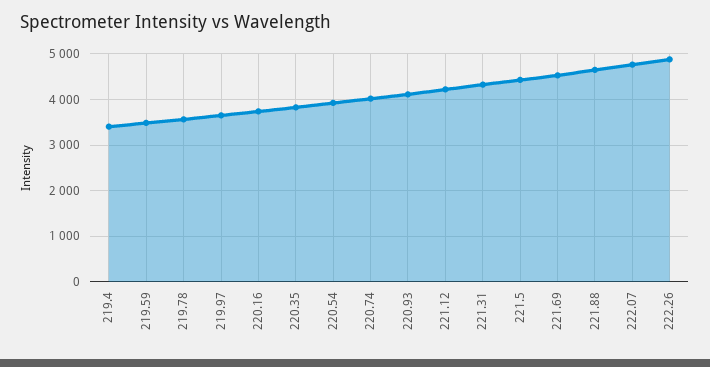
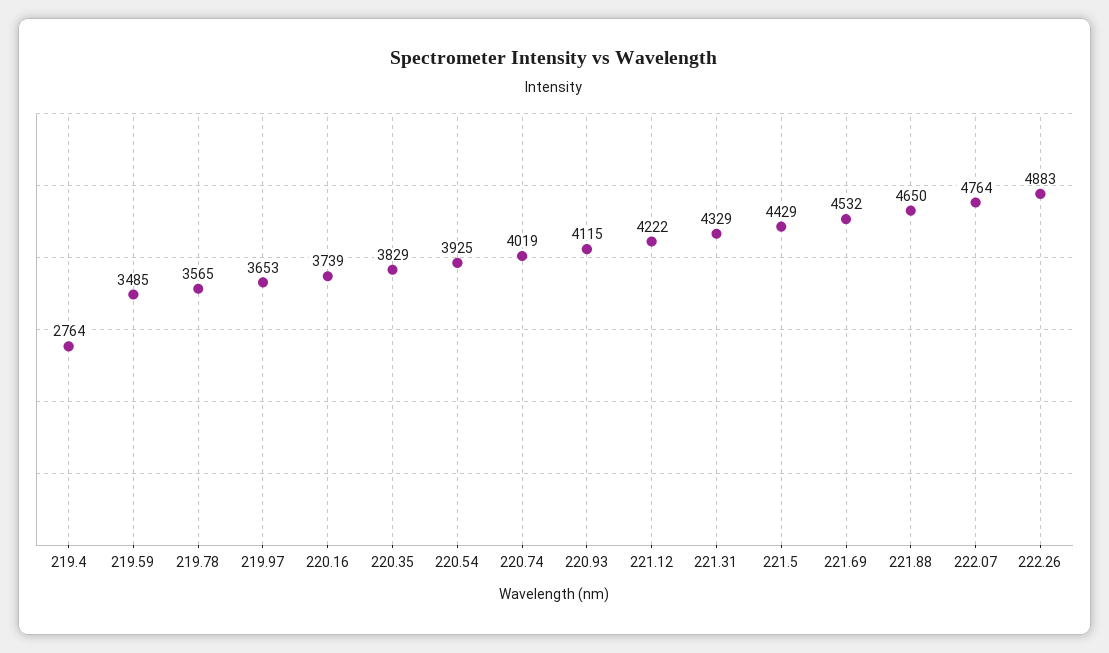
219.4: 3400 -> 2764

